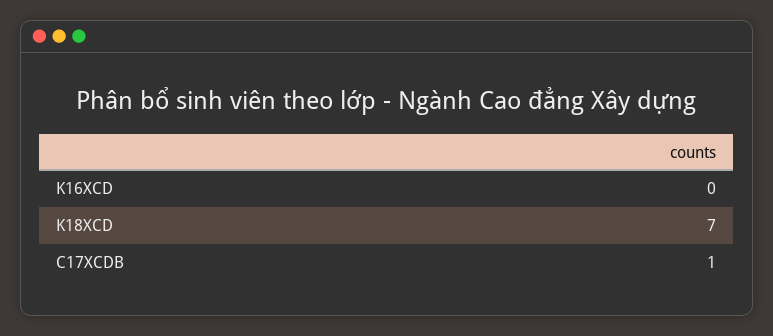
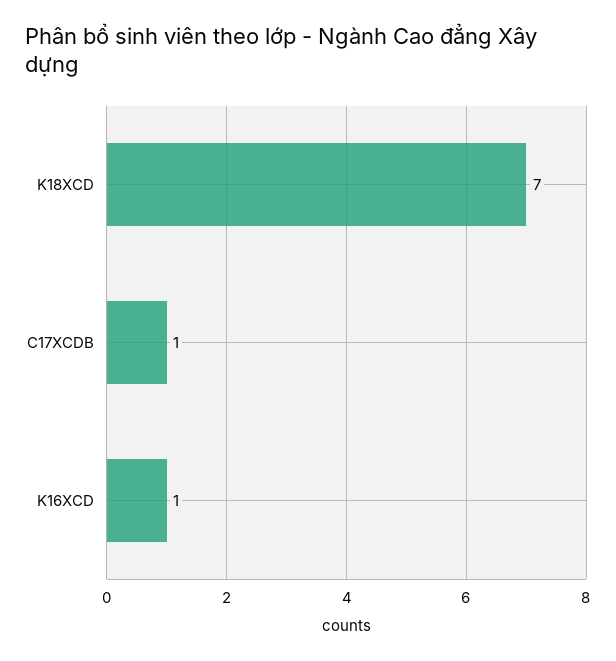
K16XCD: 0 -> 1

